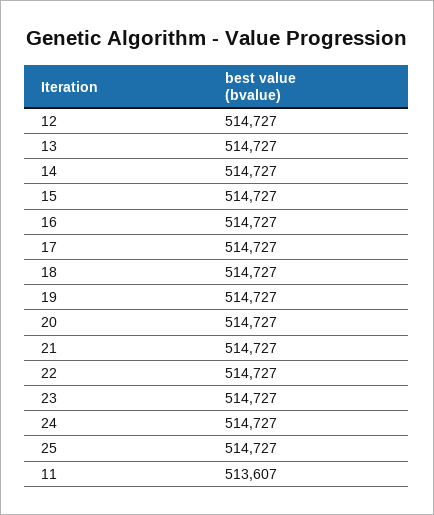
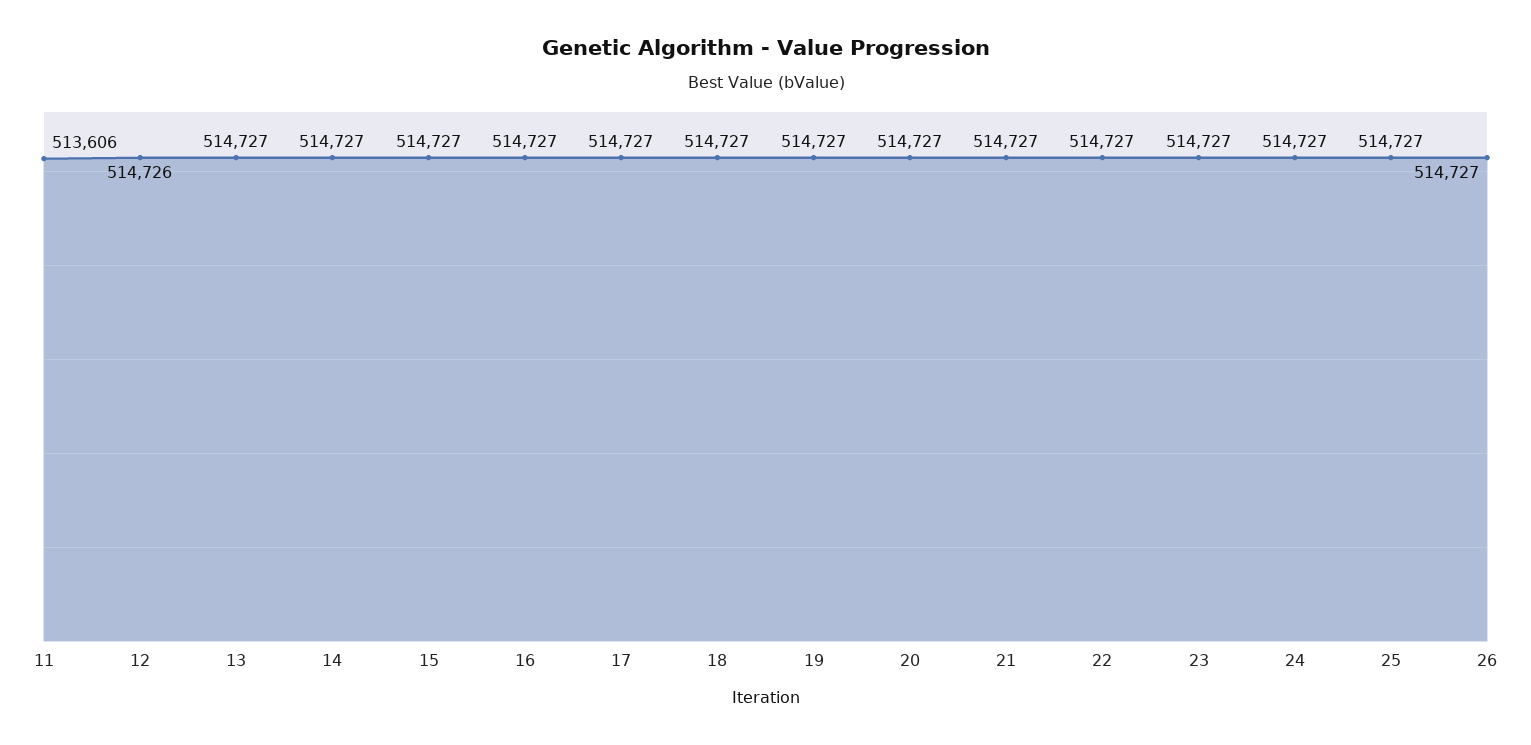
12: 514727 -> 514726
11: 513607 -> 513606
26: none -> 514727

